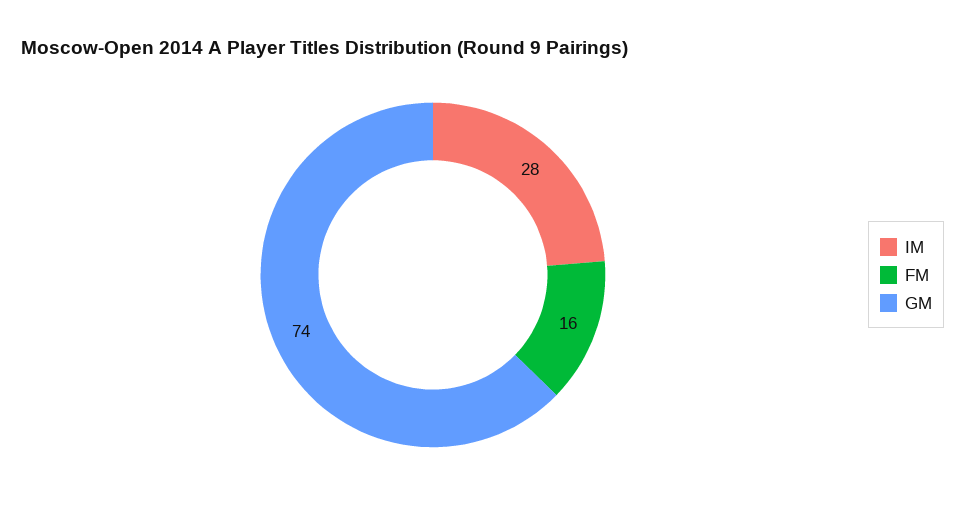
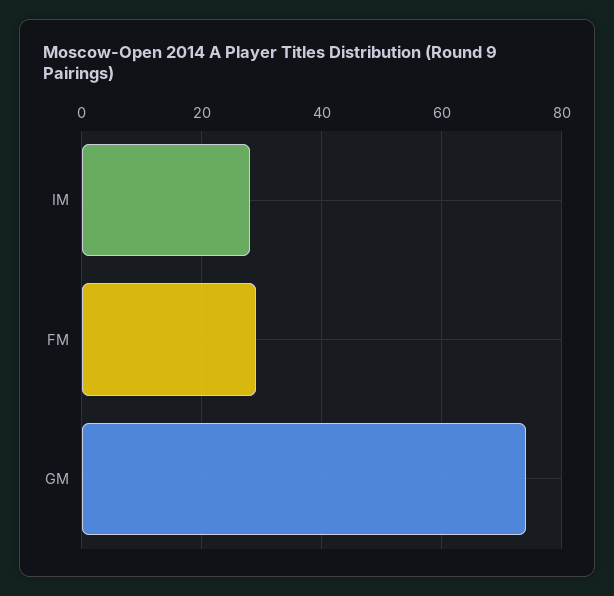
FM: 16 -> 30

